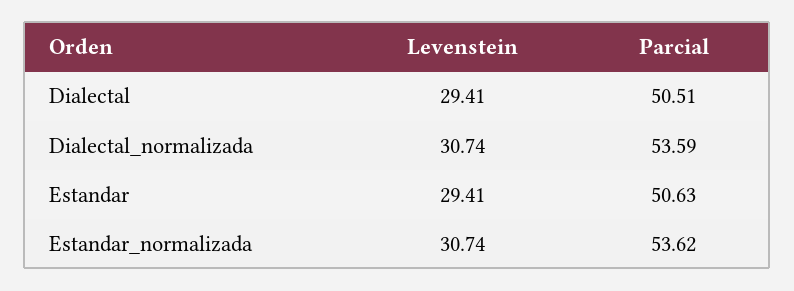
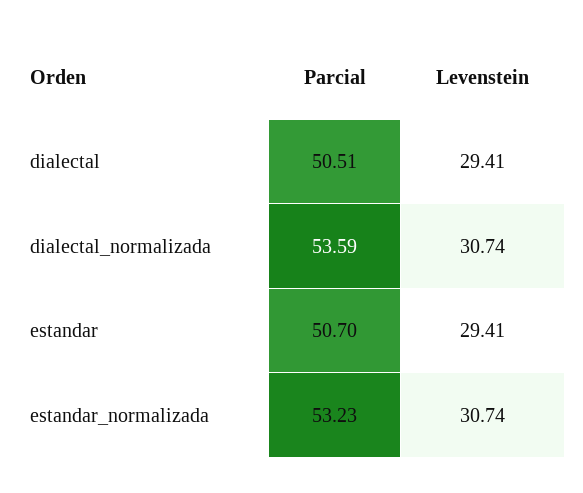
Parcial, Estandar: 50.63 -> 50.7
Parcial, Estandar_normalizada: 53.62 -> 53.23

